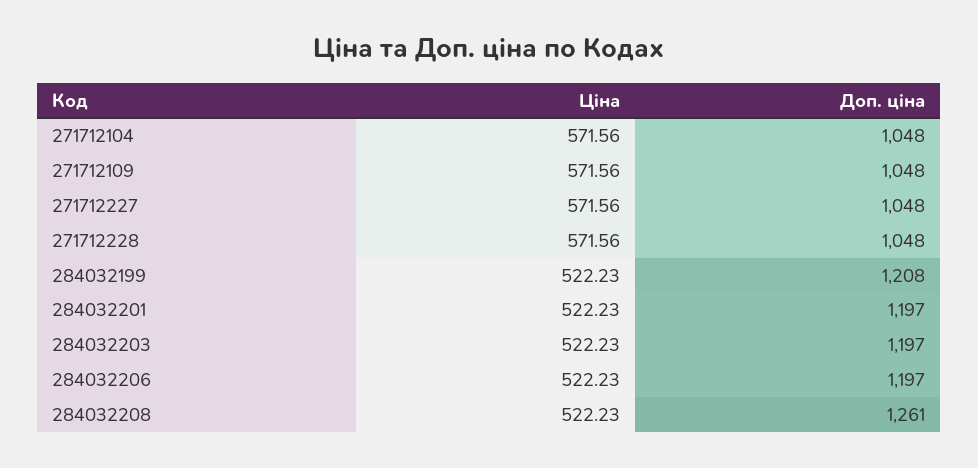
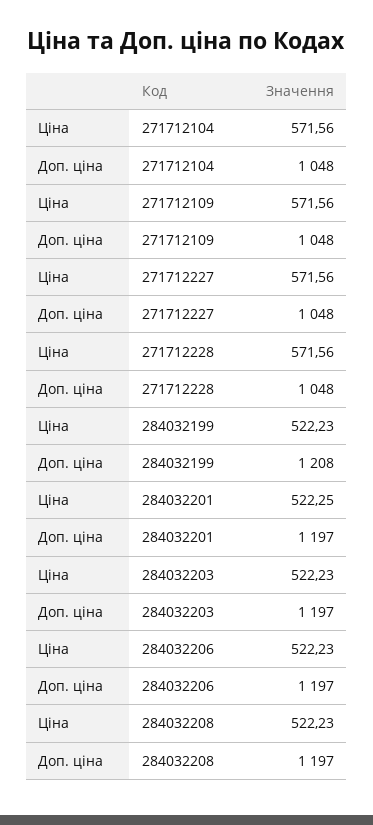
Ціна, 284032201: 522.23 -> 522.25
Доп. ціна, 284032208: 1261 -> 1197

